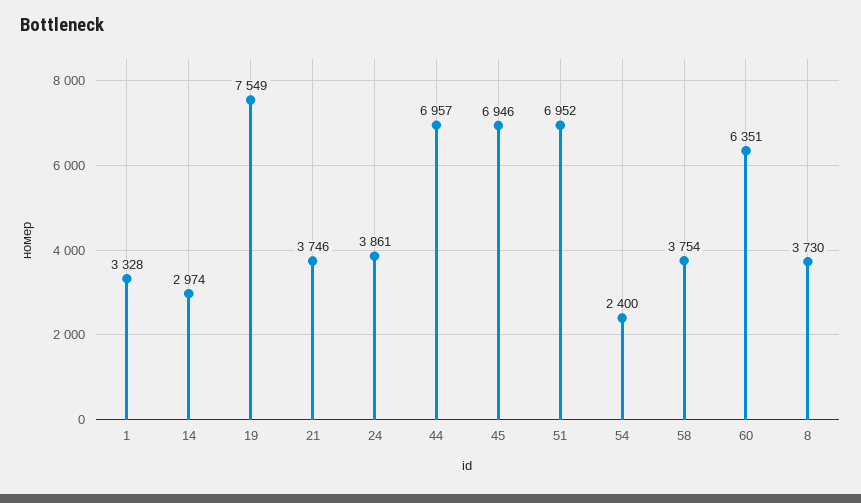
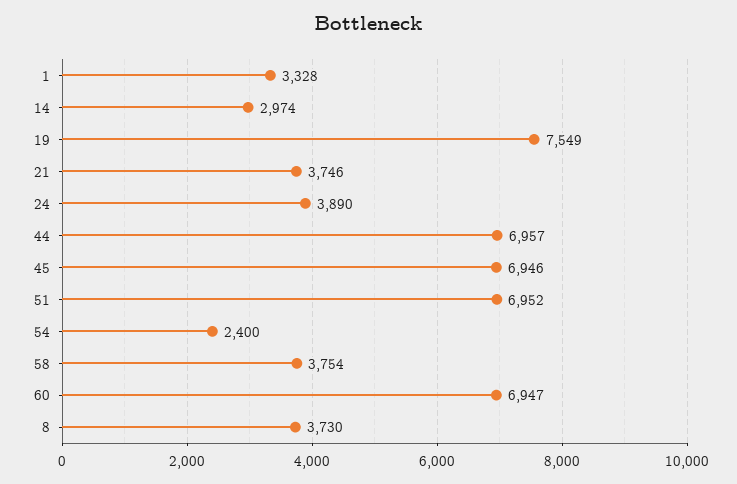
24: 3861 -> 3890
60: 6351 -> 6947

